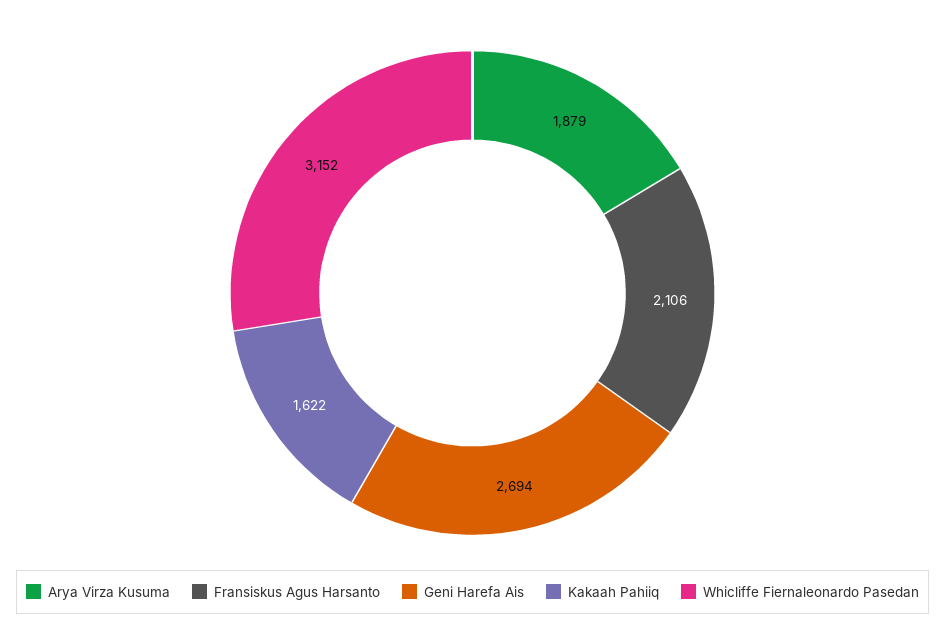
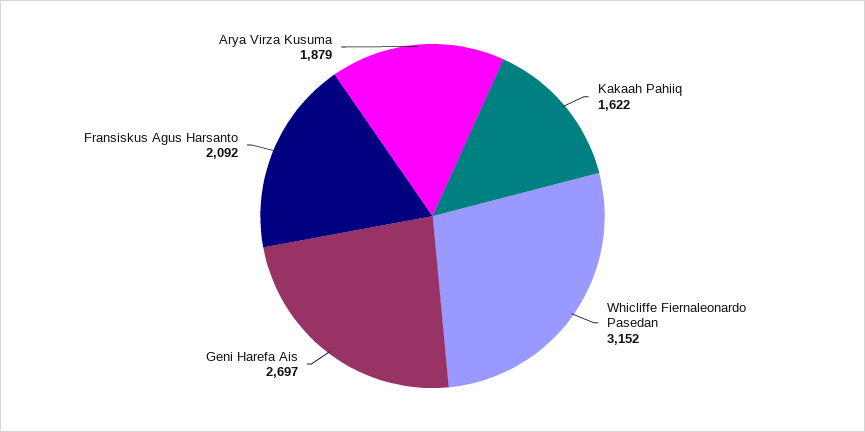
Fransiskus Agus Harsanto: 2106 -> 2092
Geni Harefa Ais: 2694 -> 2697

